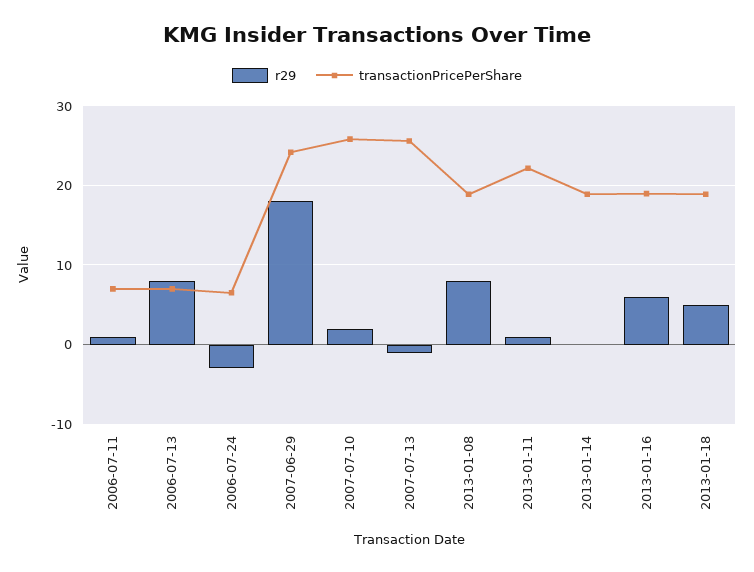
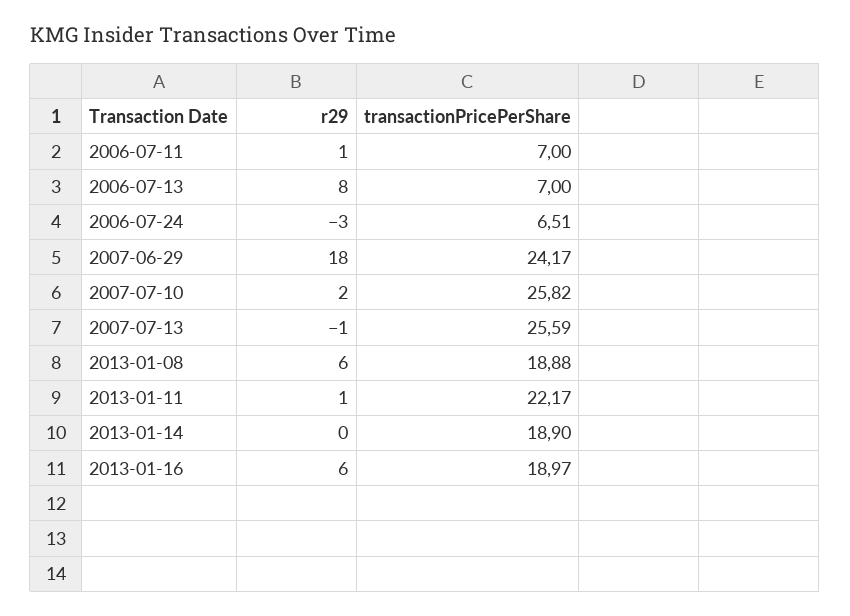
r29, 2013-01-08: 8 -> 6
r29, 2013-01-18: 5 -> none
transactionPricePerShare, 2013-01-18: 19 -> none

